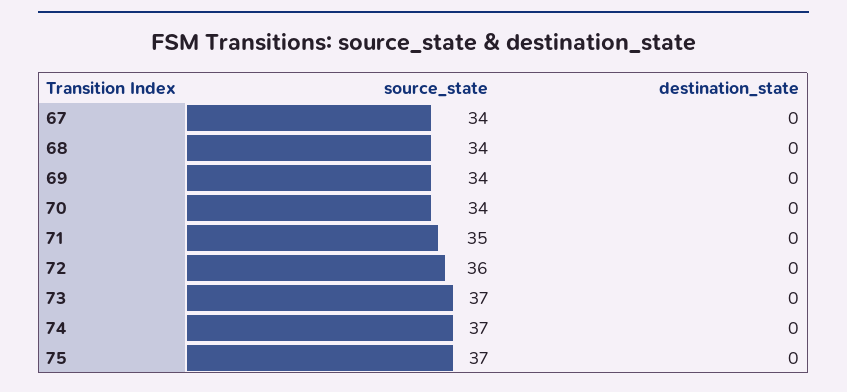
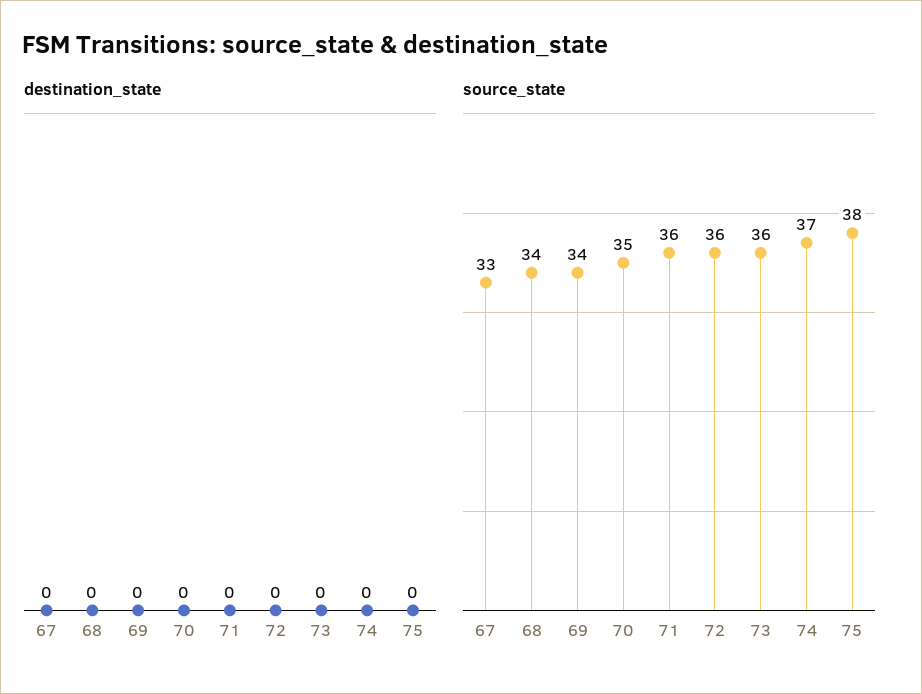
source_state, 67: 34 -> 33
source_state, 70: 34 -> 35
source_state, 71: 35 -> 36
source_state, 73: 37 -> 36
source_state, 75: 37 -> 38

